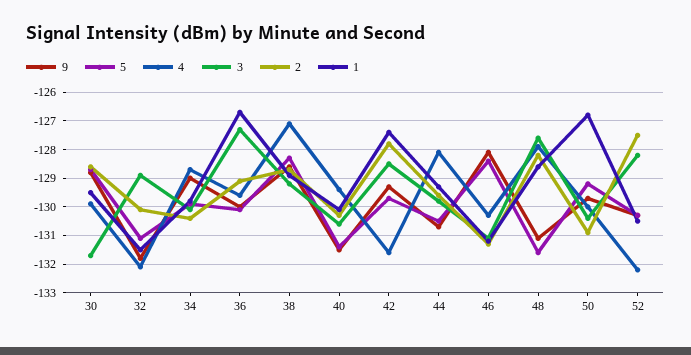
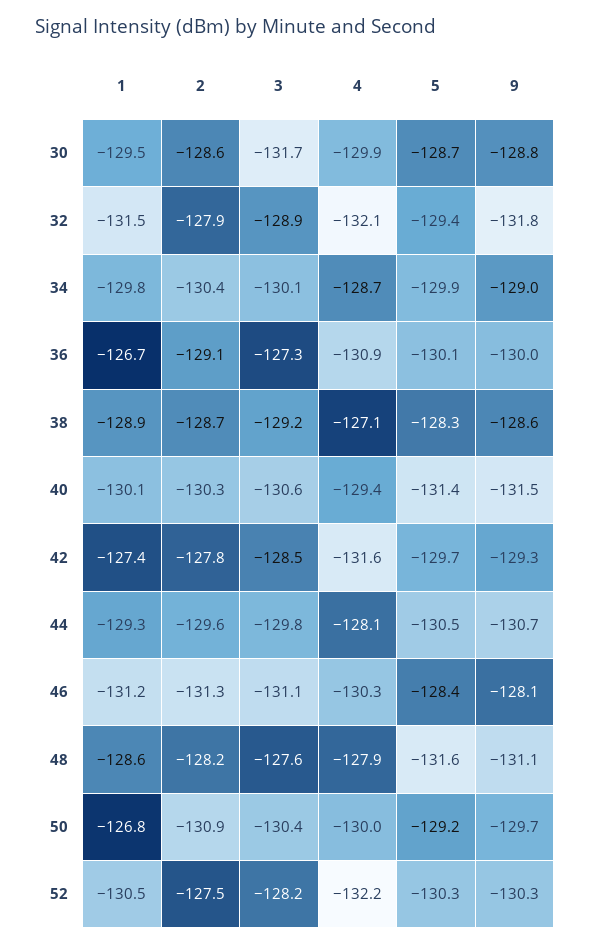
5, 32: -131 -> -129.4
2, 32: -130 -> -127.9
4, 36: -129.5 -> -130.9

